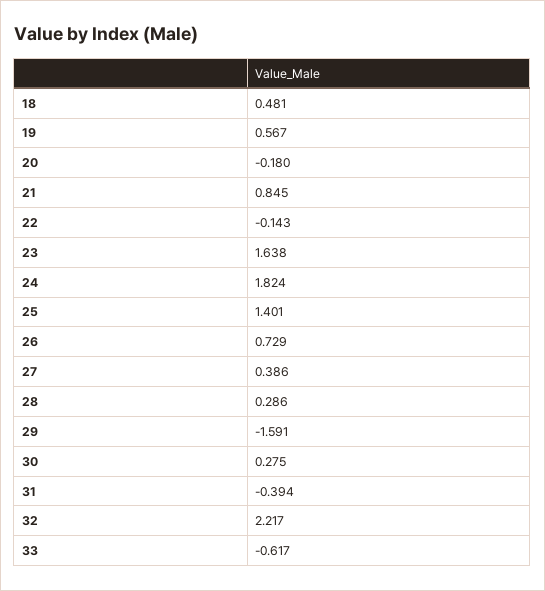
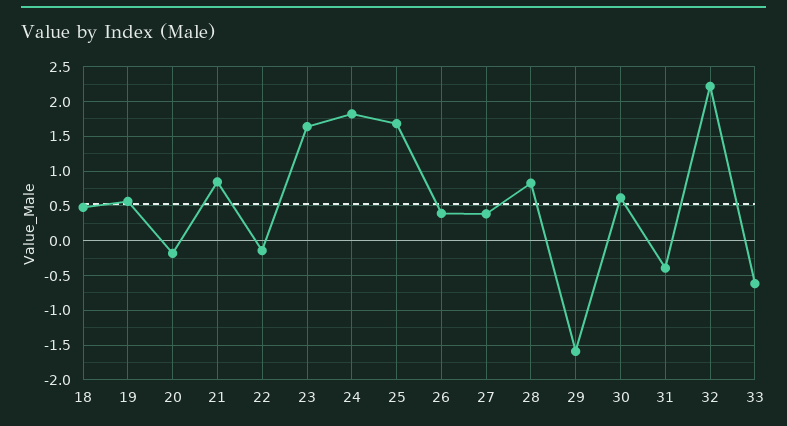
25: 1.401 -> 1.7
26: 0.729 -> 0.4
28: 0.286 -> 0.8
30: 0.275 -> 0.6

